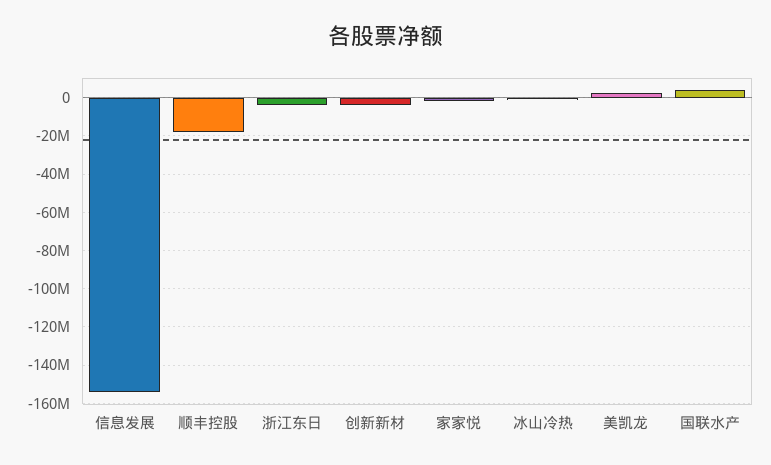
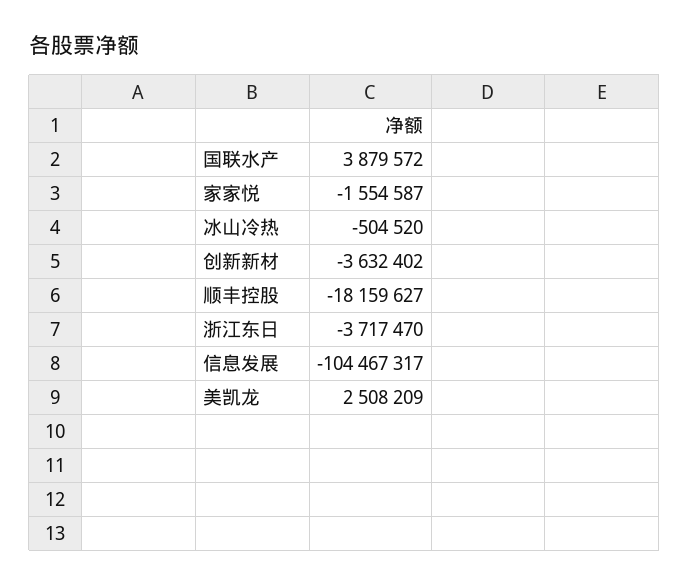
信息发展: -155000000 -> -104467317

